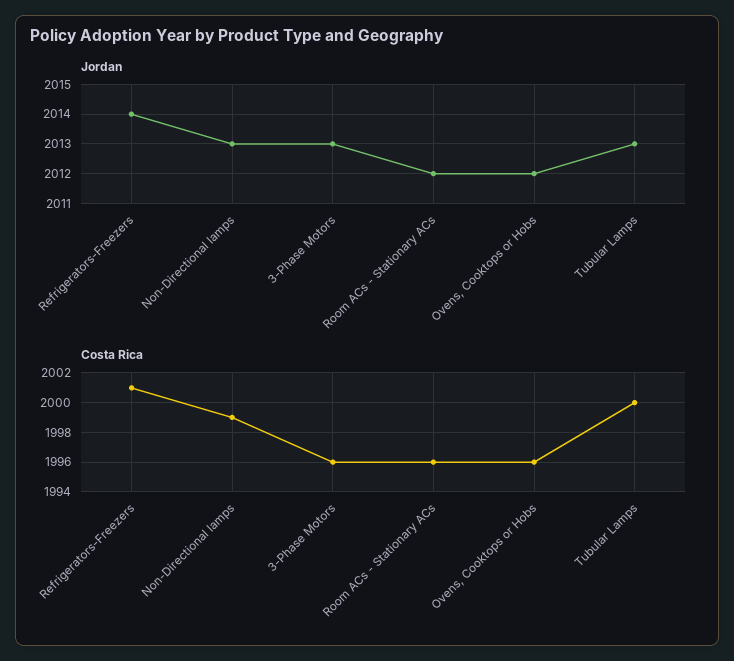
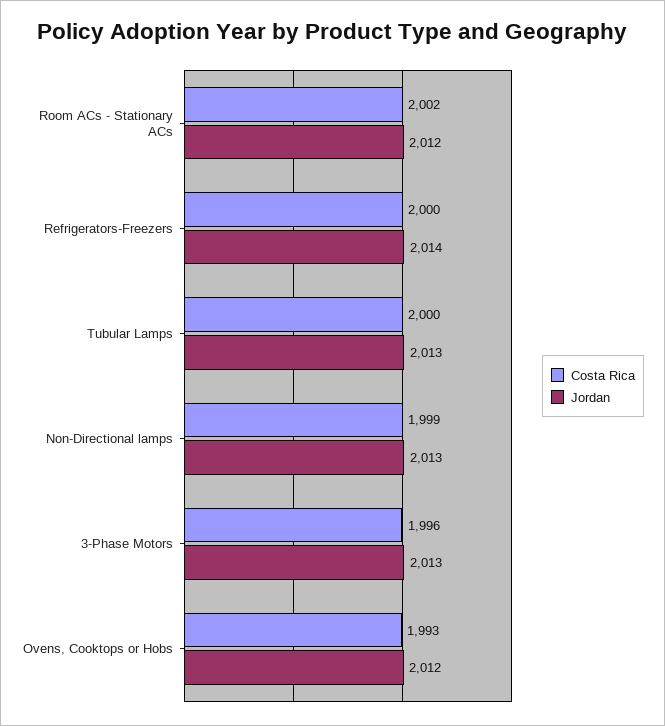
Costa Rica, Refrigerators-Freezers: 2001 -> 2000
Costa Rica, Room ACs - Stationary ACs: 1996 -> 2002
Costa Rica, Ovens, Cooktops or Hobs: 1996 -> 1993

